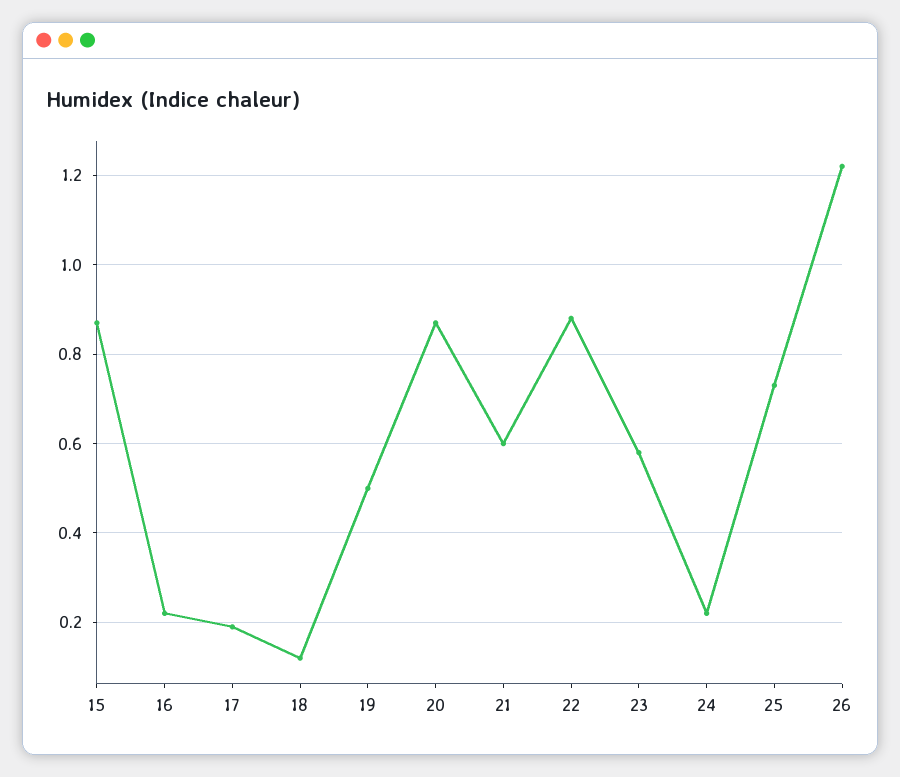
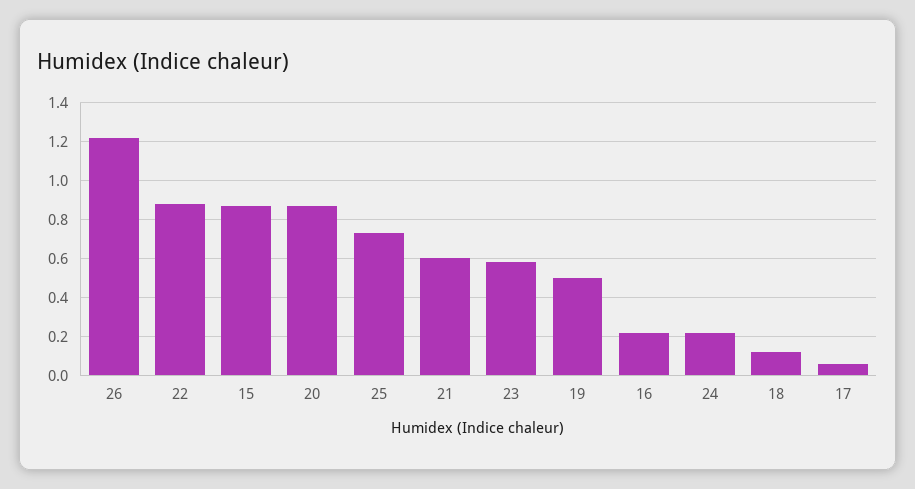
17: 0.2 -> 0.05

